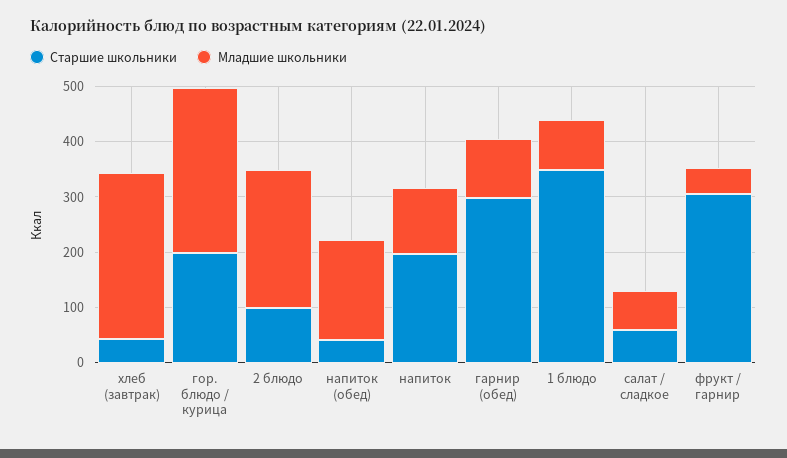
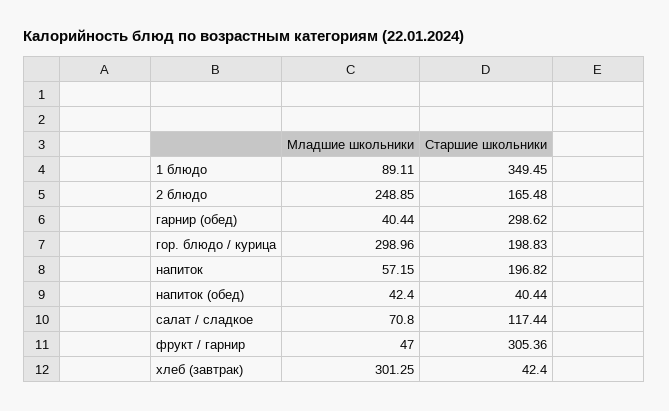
Старшие школьники, 2 блюдо: 100 -> 165.48
Младшие школьники, напиток (обед): 180 -> 42.4
Младшие школьники, напиток: 120 -> 57.15
Младшие школьники, гарнир (обед): 100 -> 40.44
Старшие школьники, салат / сладкое: 60 -> 117.44

